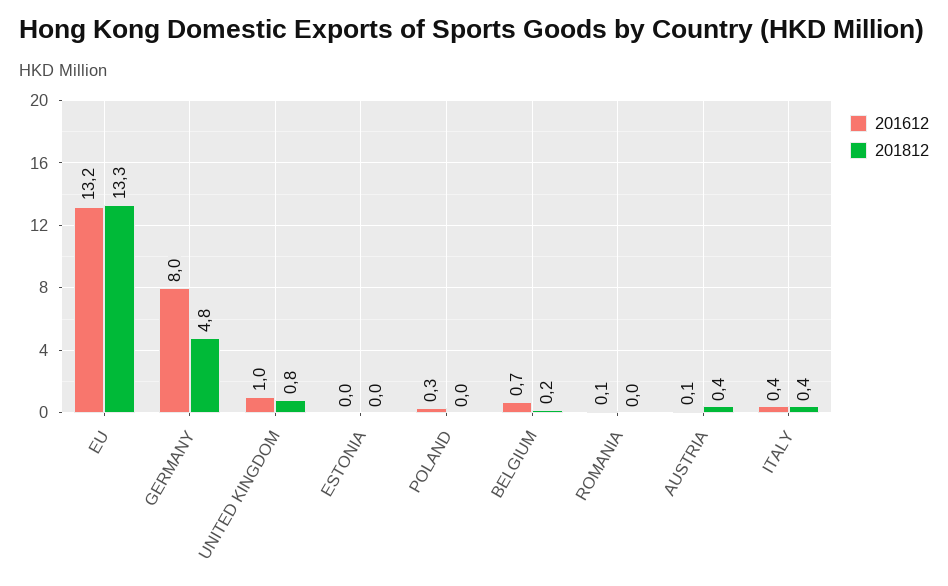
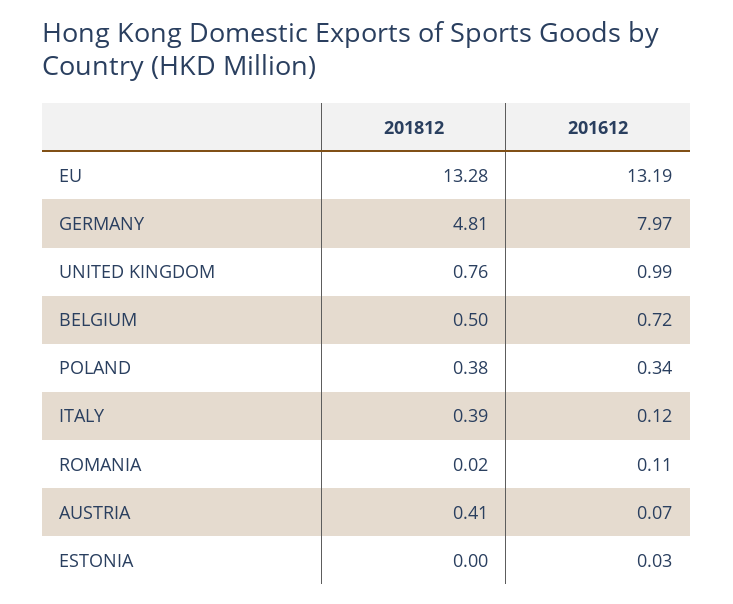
201812, POLAND: 0 -> 0.38
201812, BELGIUM: 0.2 -> 0.5
201612, ITALY: 0.4 -> 0.12

